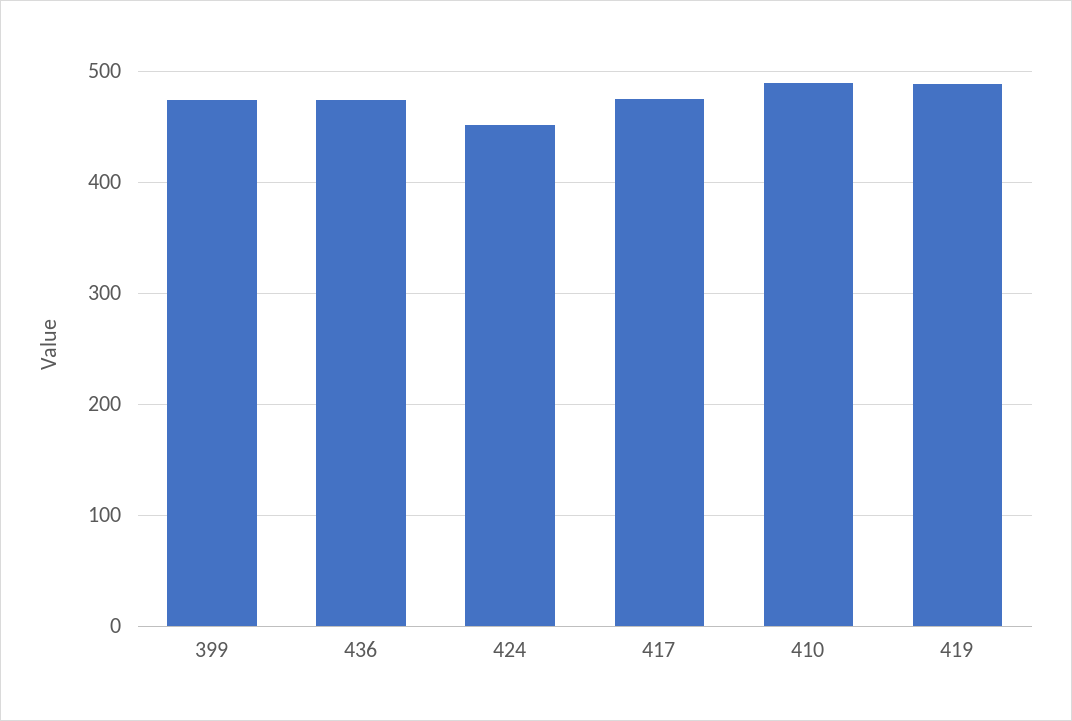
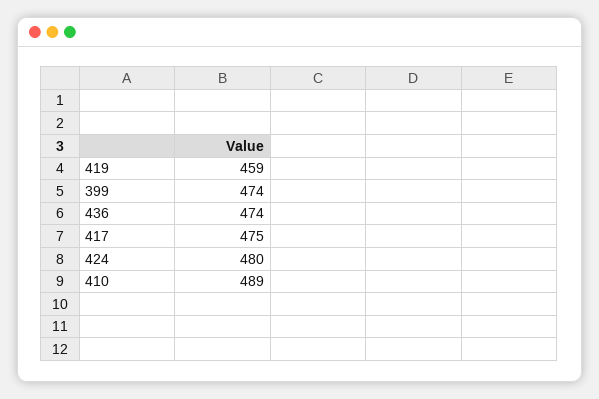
424: 450 -> 480
419: 490 -> 459

